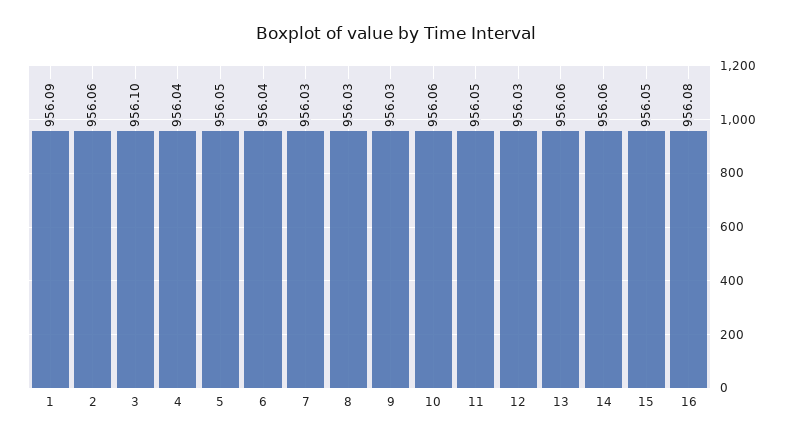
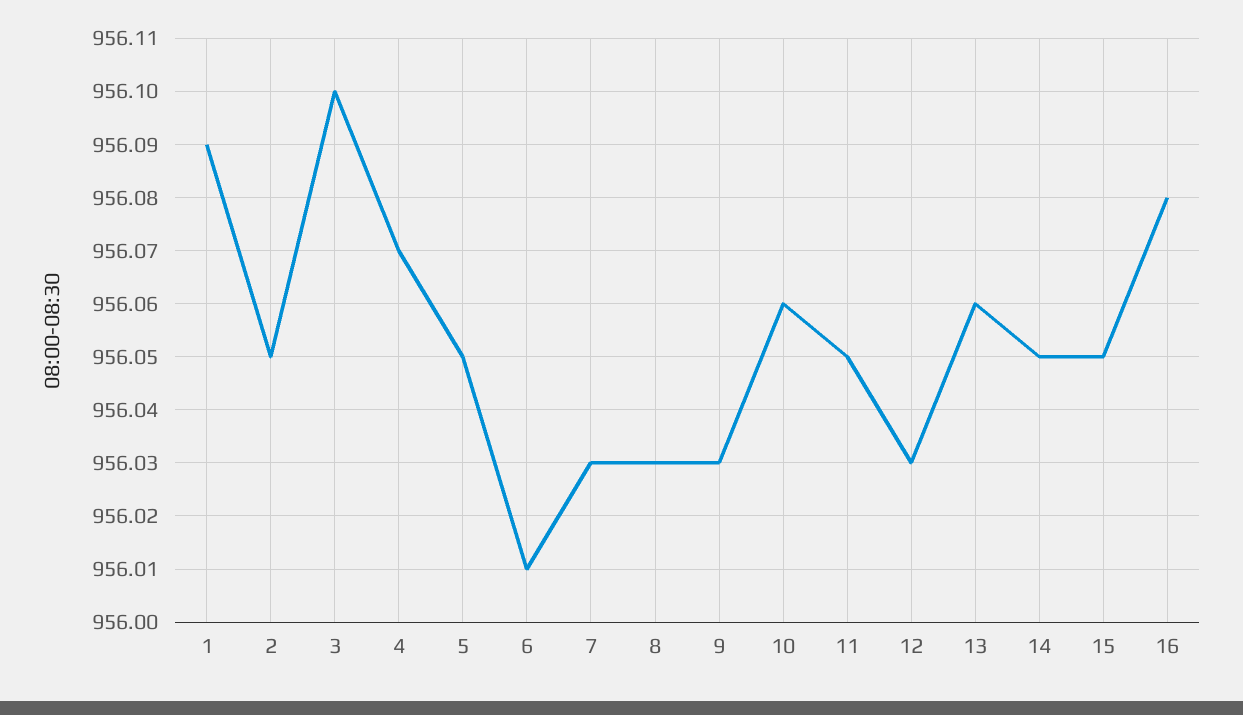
2: 956.06 -> 956.05
4: 956.04 -> 956.07
6: 956.04 -> 956.01
14: 956.06 -> 956.05

